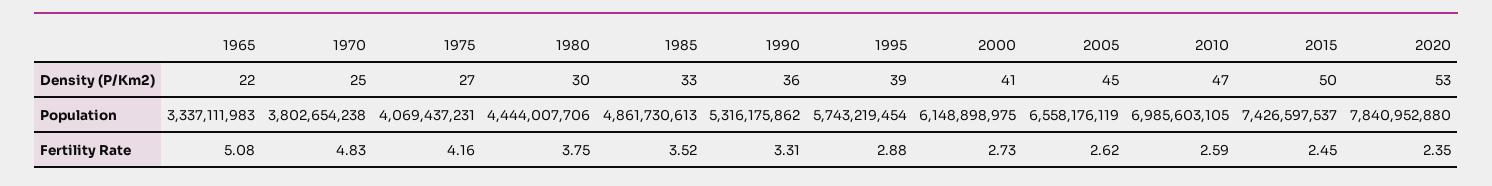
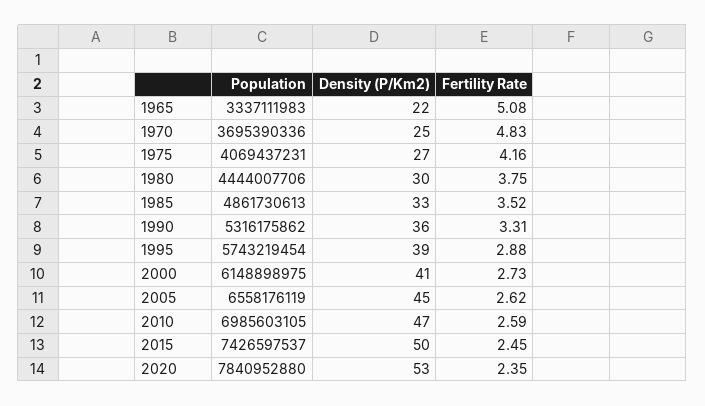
1970, Population: 3802654238 -> 3695390336

